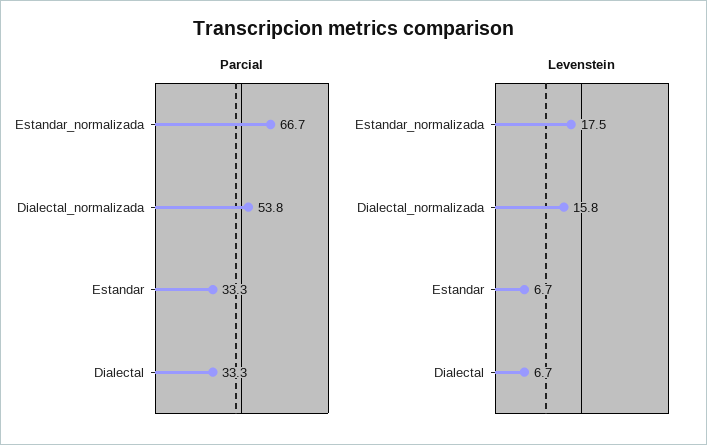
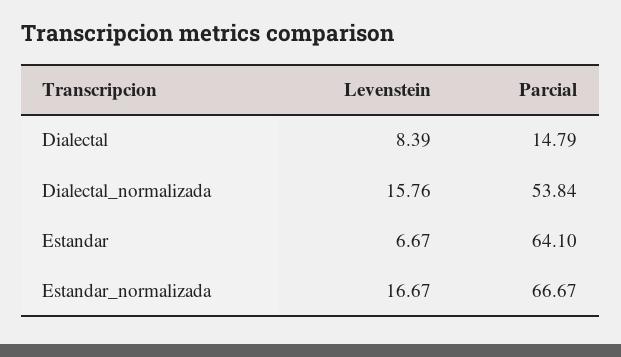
Parcial, Estandar: 33.3 -> 64.1
Parcial, Dialectal: 33.3 -> 14.79
Levenstein, Estandar_normalizada: 17.5 -> 16.67
Levenstein, Dialectal: 6.7 -> 8.39

